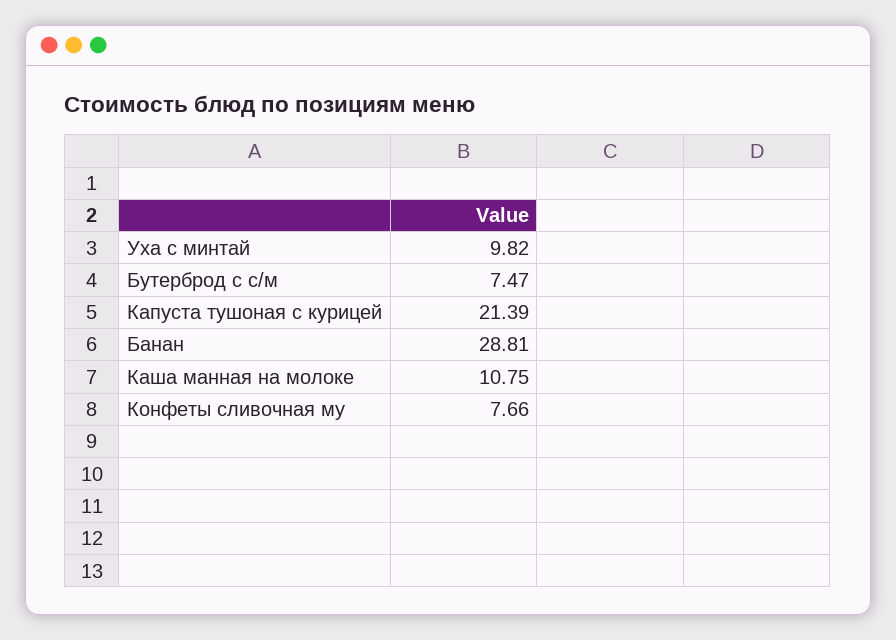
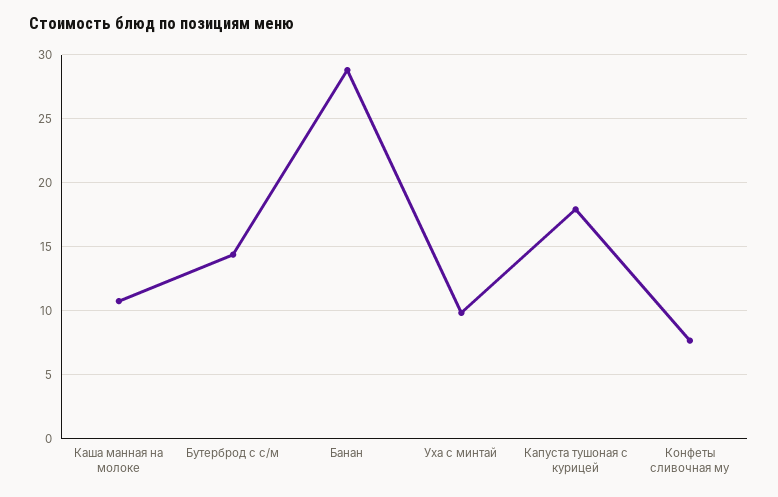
Бутерброд с с/м: 7.47 -> 14.5
Капуста тушоная с курицей: 21.39 -> 18

